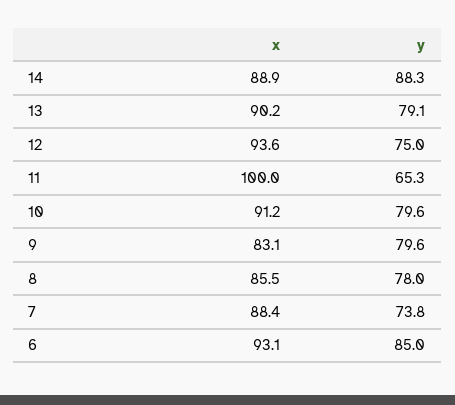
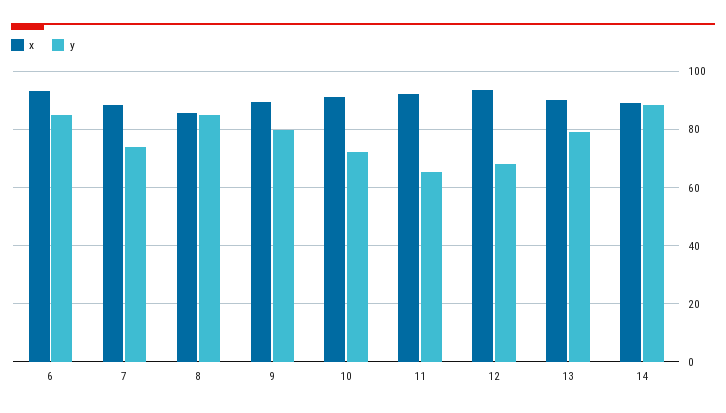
y, 12: 75 -> 67.5
x, 11: 100 -> 92.5
y, 10: 79.6 -> 72.5
x, 9: 83.1 -> 90
y, 8: 78 -> 85

